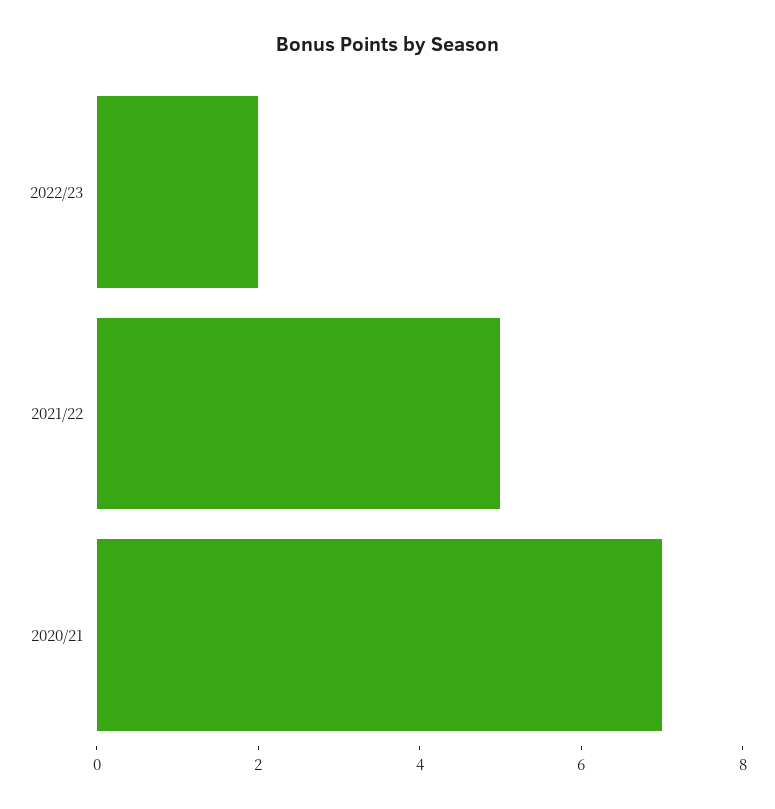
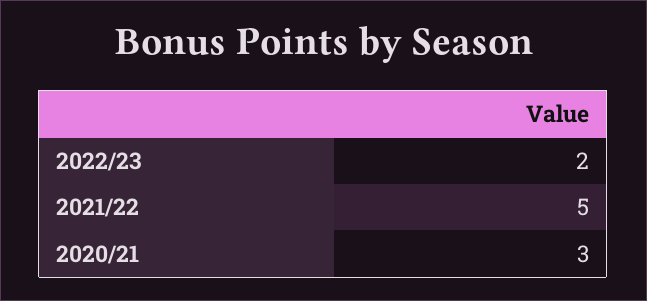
2020/21: 7 -> 3

